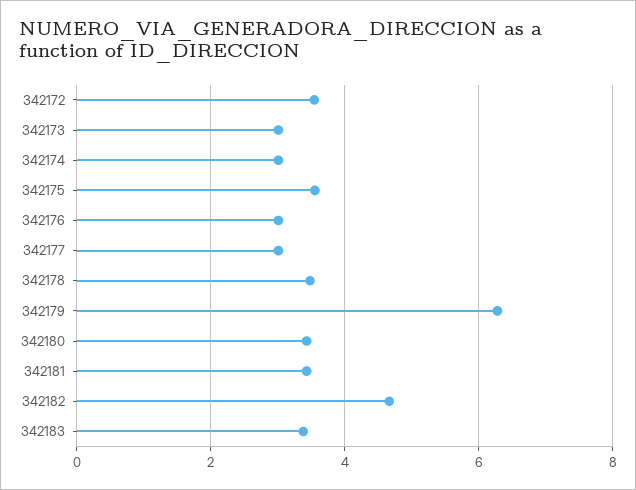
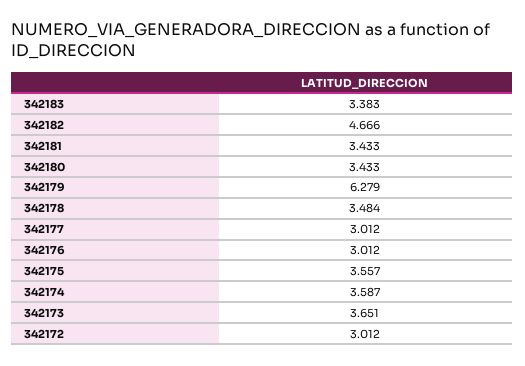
342172: 3.6 -> 3.012
342173: 3 -> 3.651
342174: 3 -> 3.587

